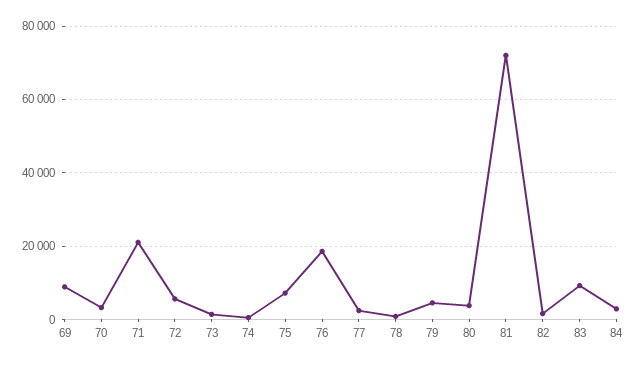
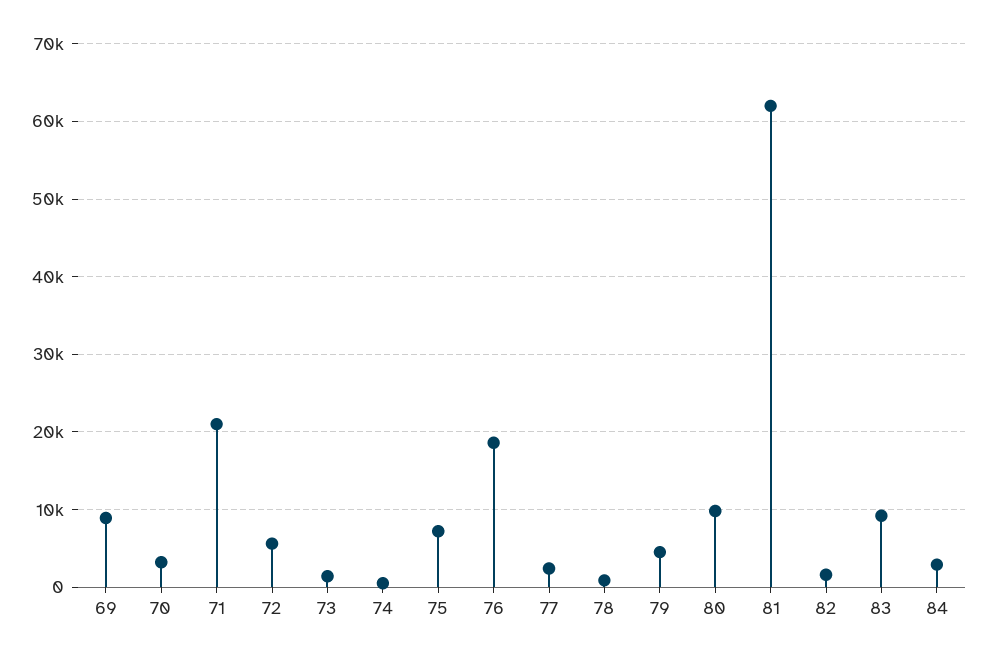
80: 4000 -> 10000
81: 72000 -> 62000

